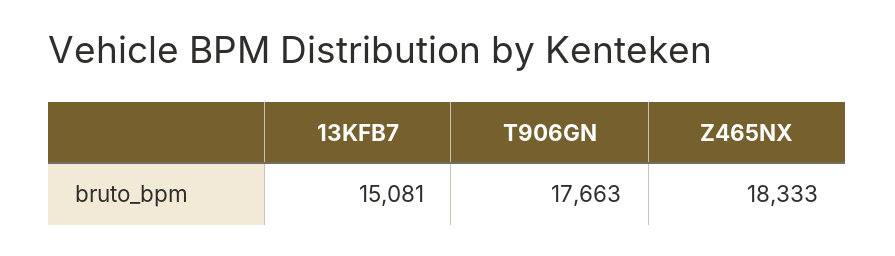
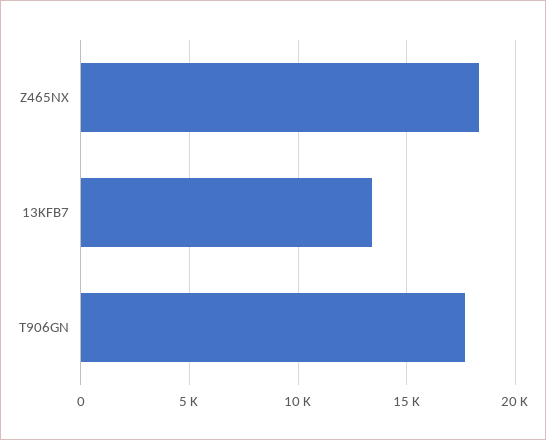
13KFB7: 15081 -> 13500

